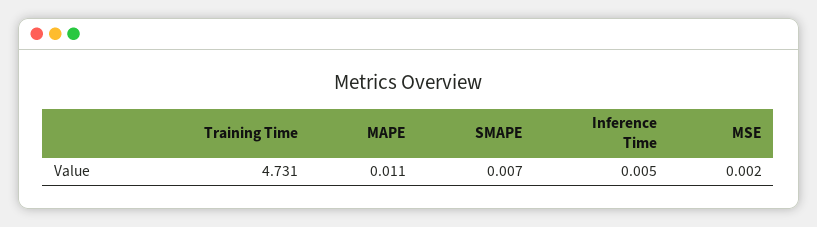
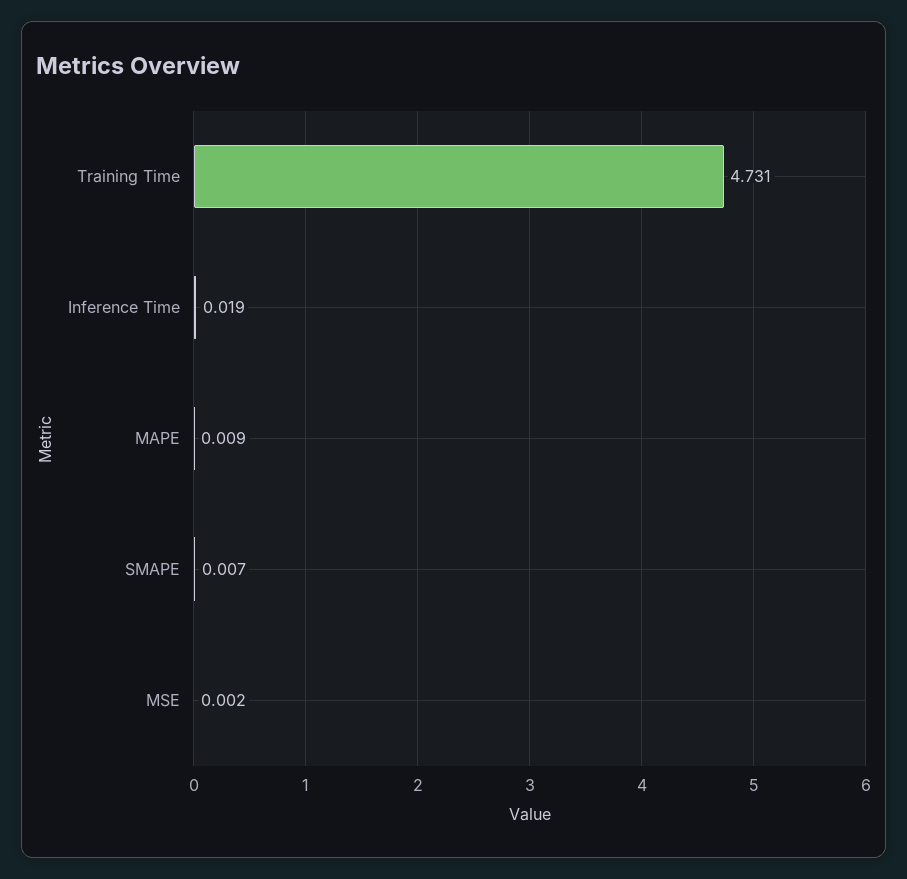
MAPE: 0.011 -> 0.009
Inference Time: 0.005 -> 0.019

